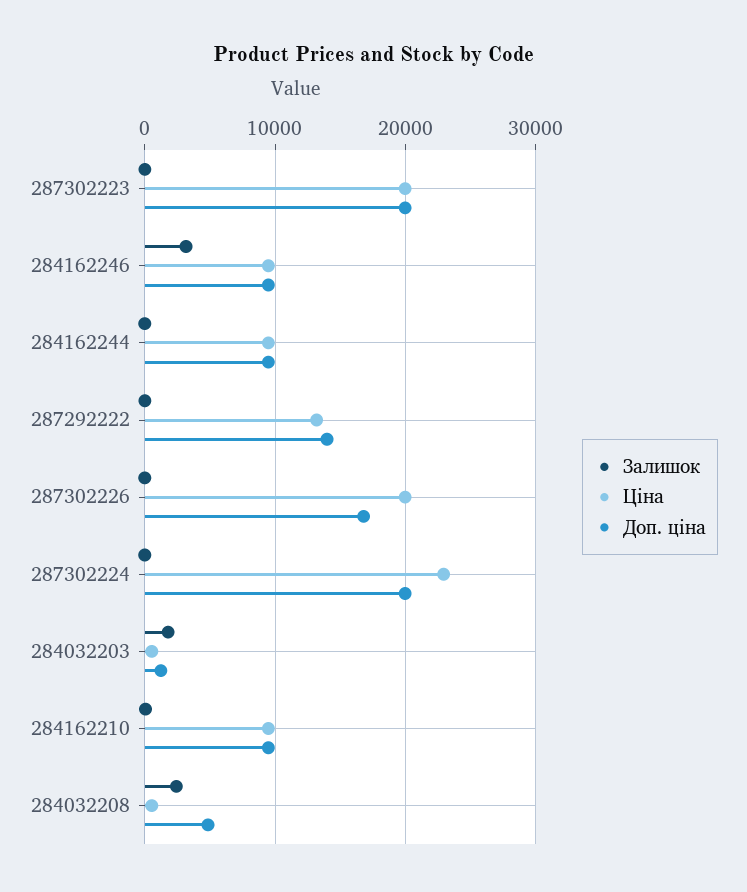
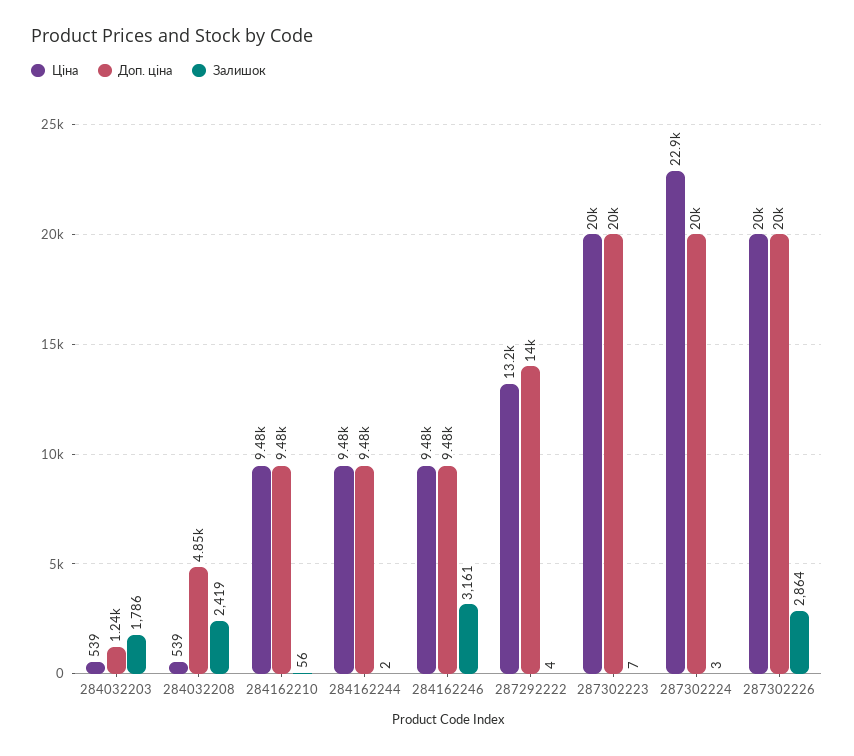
Залишок, 287302226: 0 -> 2864
Доп. ціна, 287302226: 17000 -> 20000

